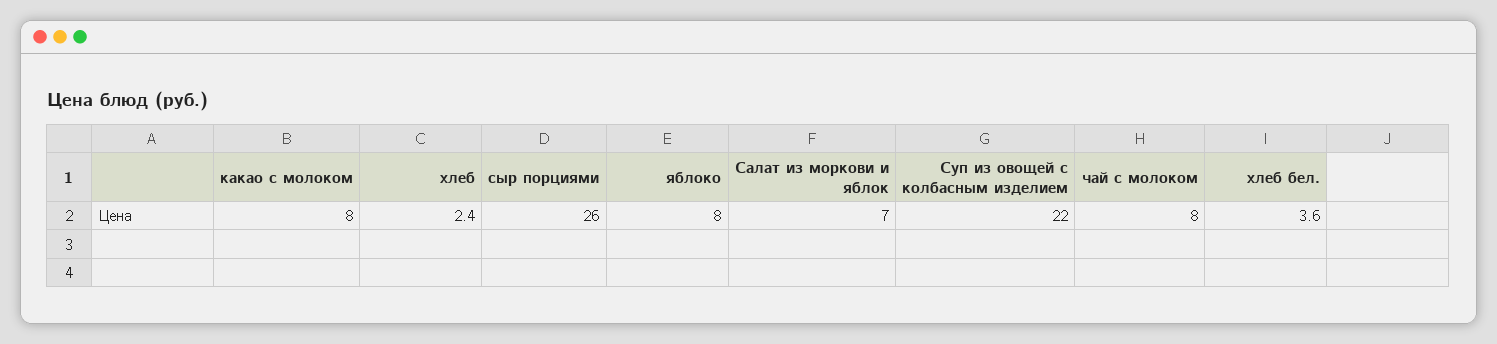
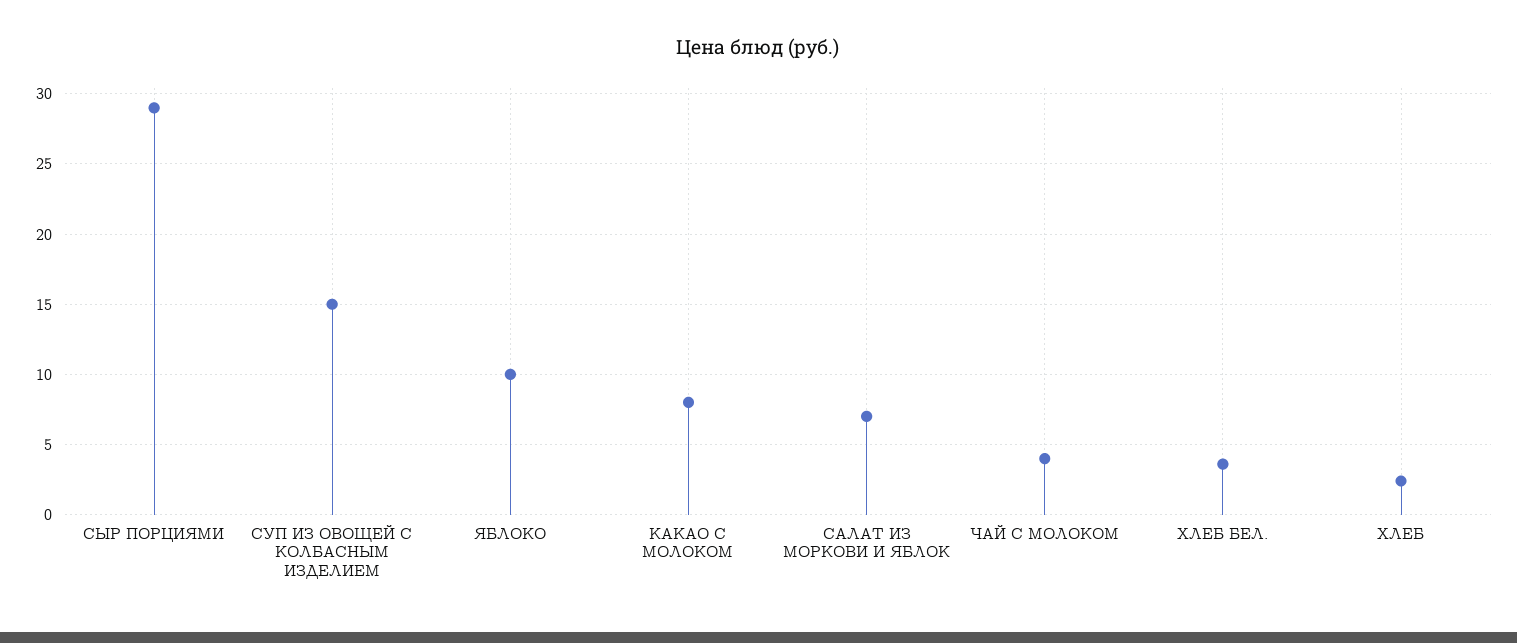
сыр порциями: 26 -> 29
яблоко: 8 -> 10
Суп из овощей с колбасным изделием: 22 -> 15
чай с молоком: 8 -> 4

